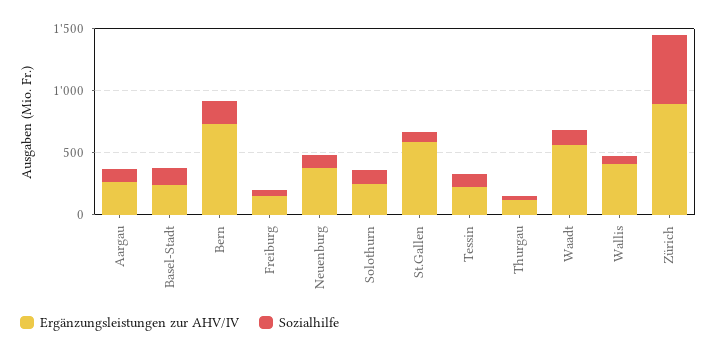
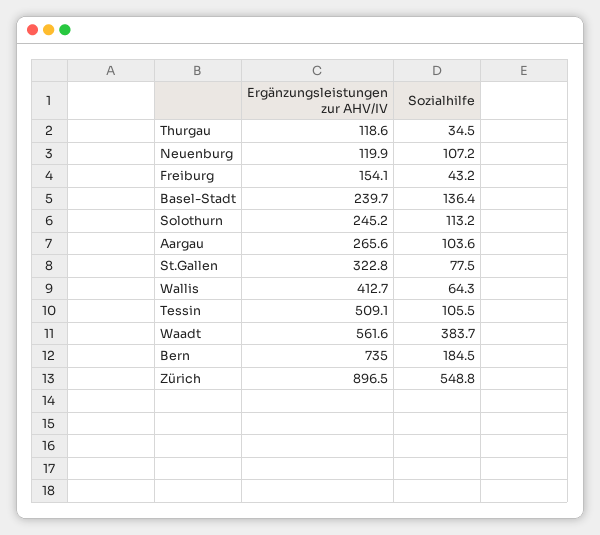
Ergänzungsleistungen zur AHV/IV, Neuenburg: 400 -> 119.9
Ergänzungsleistungen zur AHV/IV, St.Gallen: 600 -> 322.8
Ergänzungsleistungen zur AHV/IV, Tessin: 200 -> 509.1
Sozialhilfe, Waadt: 100 -> 383.7

